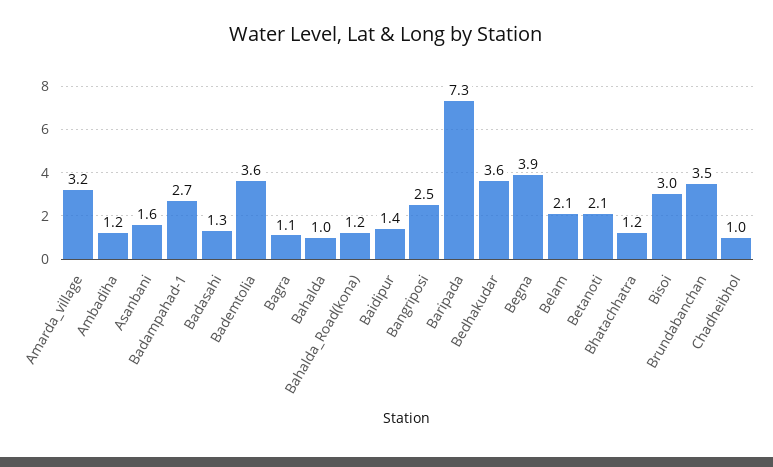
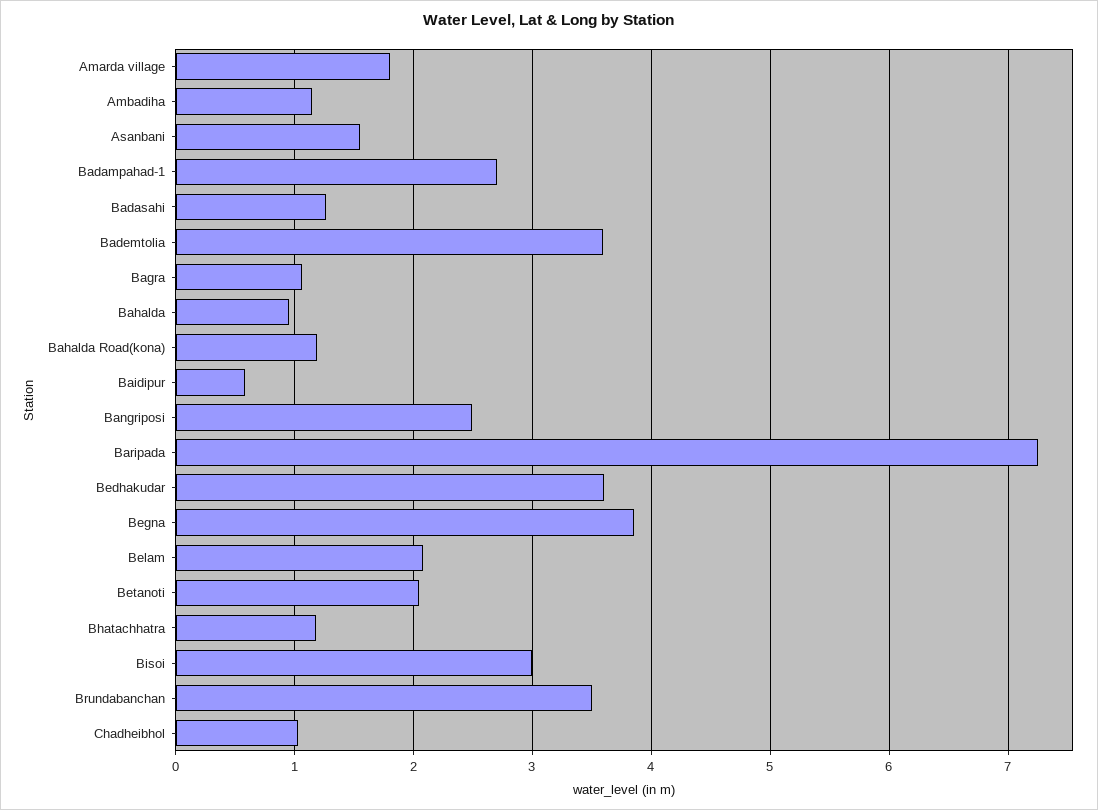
Amarda_village: 3.2 -> 1.8
Baidipur: 1.4 -> 0.6

